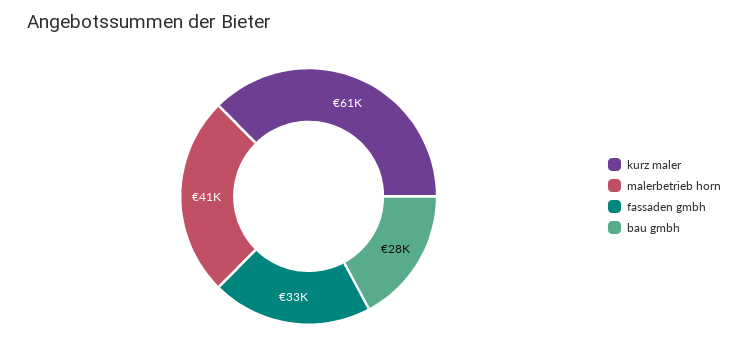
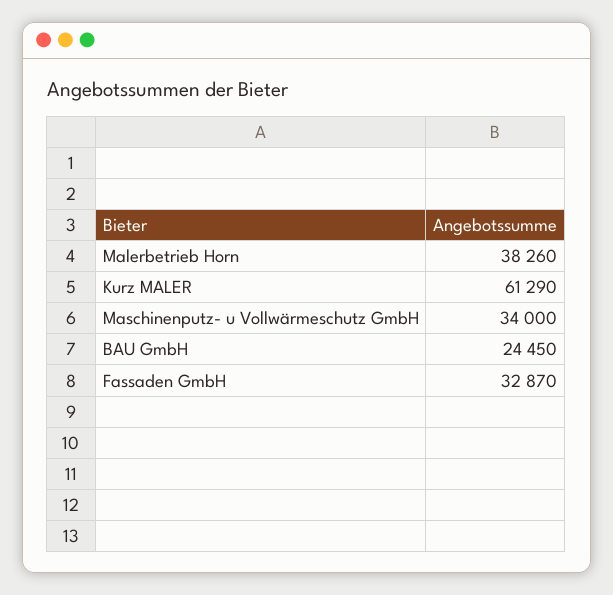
malerbetrieb horn: 41000 -> 38260
bau gmbh: 28000 -> 24450
Maschinenputz- u Vollwärmeschutz GmbH: none -> 34000

